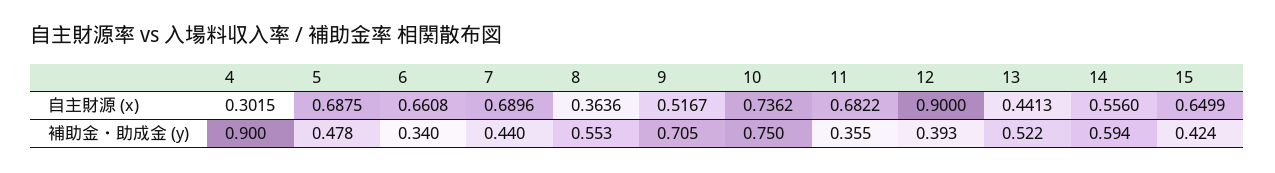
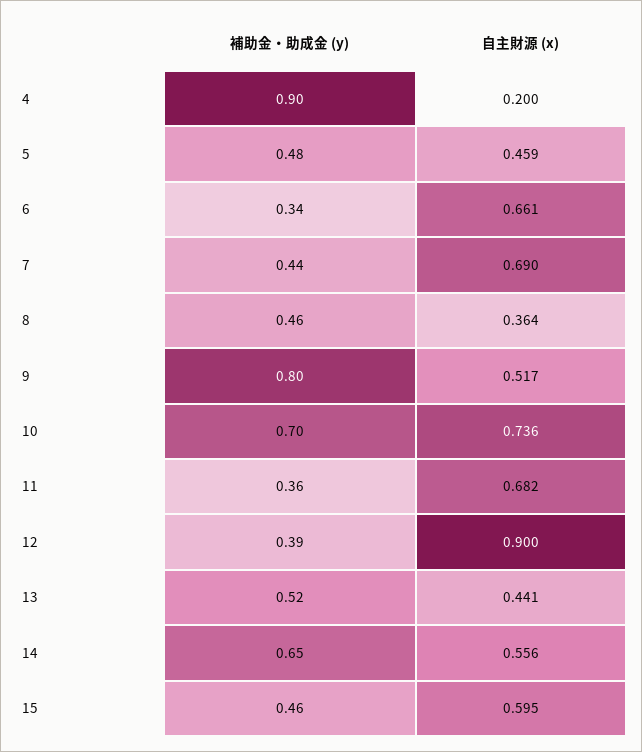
4, 自主財源 (x): 0.3015 -> 0.2
5, 自主財源 (x): 0.6875 -> 0.459
15, 自主財源 (x): 0.6499 -> 0.595
8, 補助金・助成金 (y): 0.553 -> 0.46
9, 補助金・助成金 (y): 0.705 -> 0.8
10, 補助金・助成金 (y): 0.75 -> 0.7
14, 補助金・助成金 (y): 0.594 -> 0.65
15, 補助金・助成金 (y): 0.424 -> 0.46

